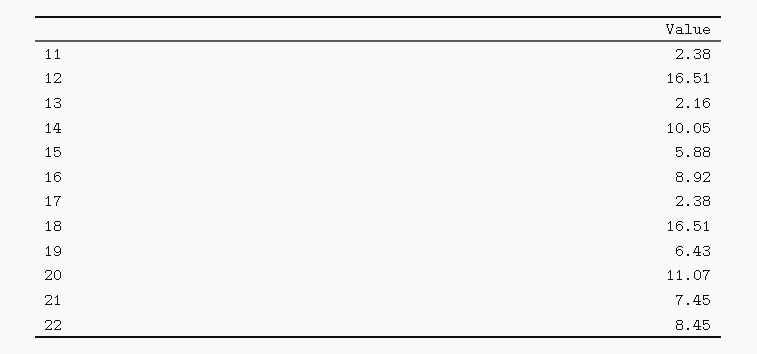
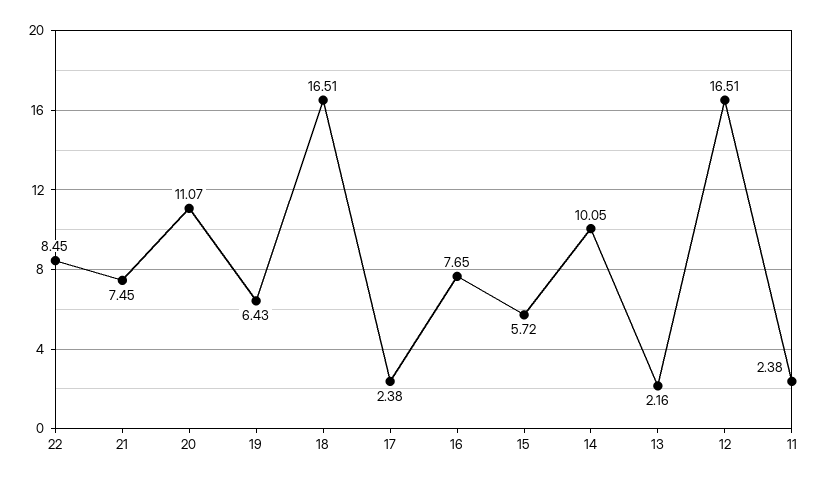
15: 5.88 -> 5.72
16: 8.92 -> 7.65

